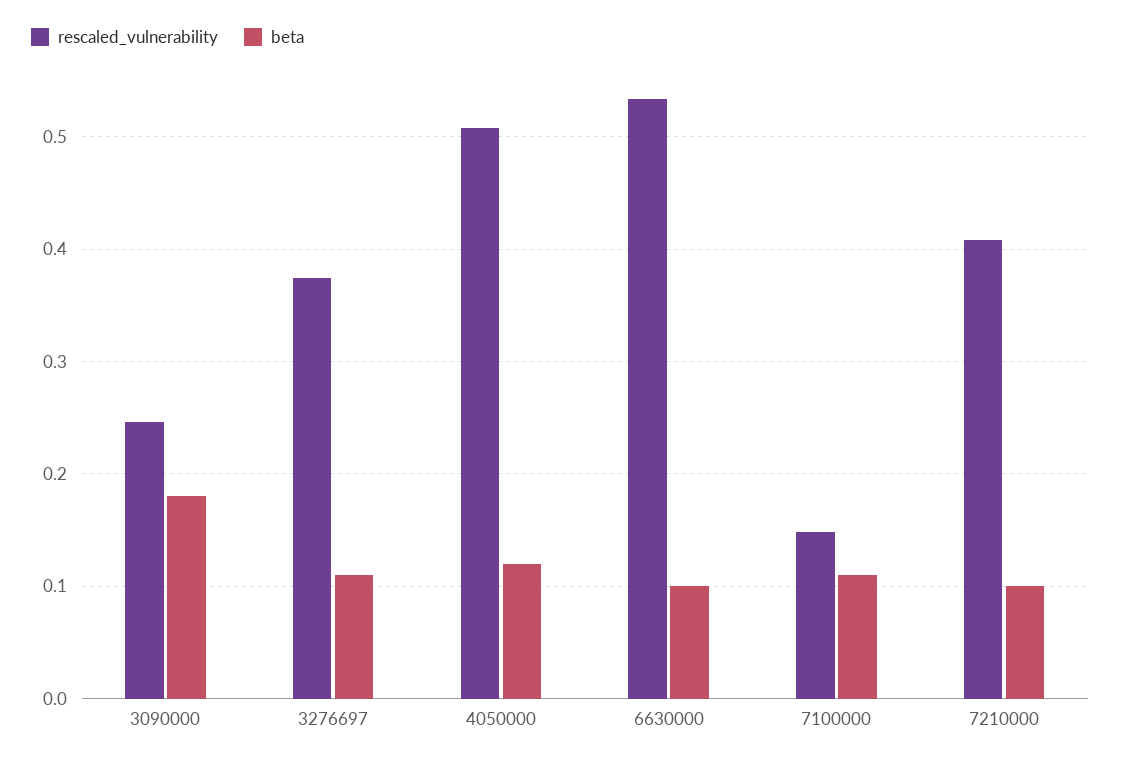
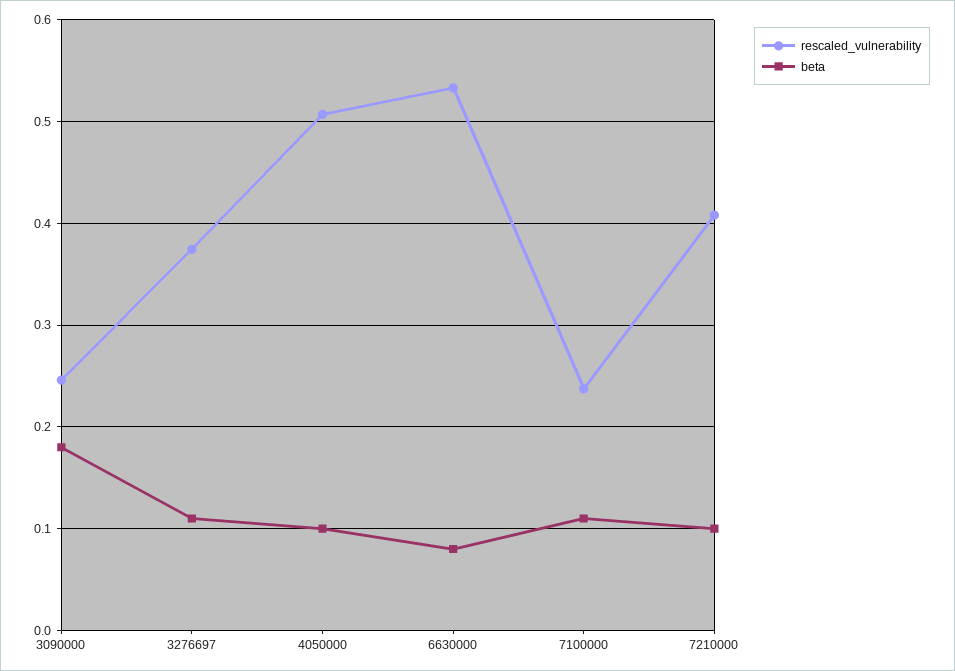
beta, 4050000: 0.12 -> 0.1
beta, 6630000: 0.1 -> 0.08
rescaled_vulnerability, 7100000: 0.15 -> 0.24

